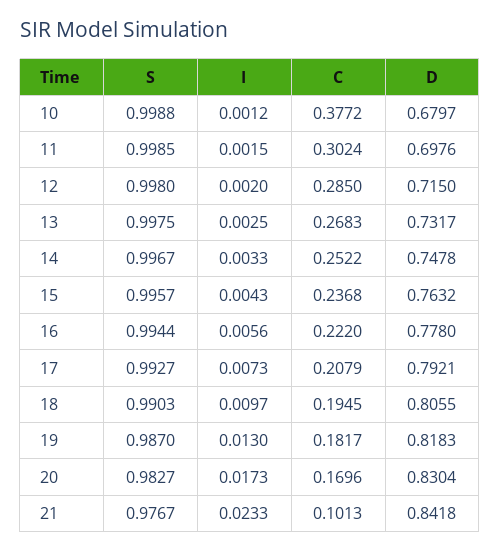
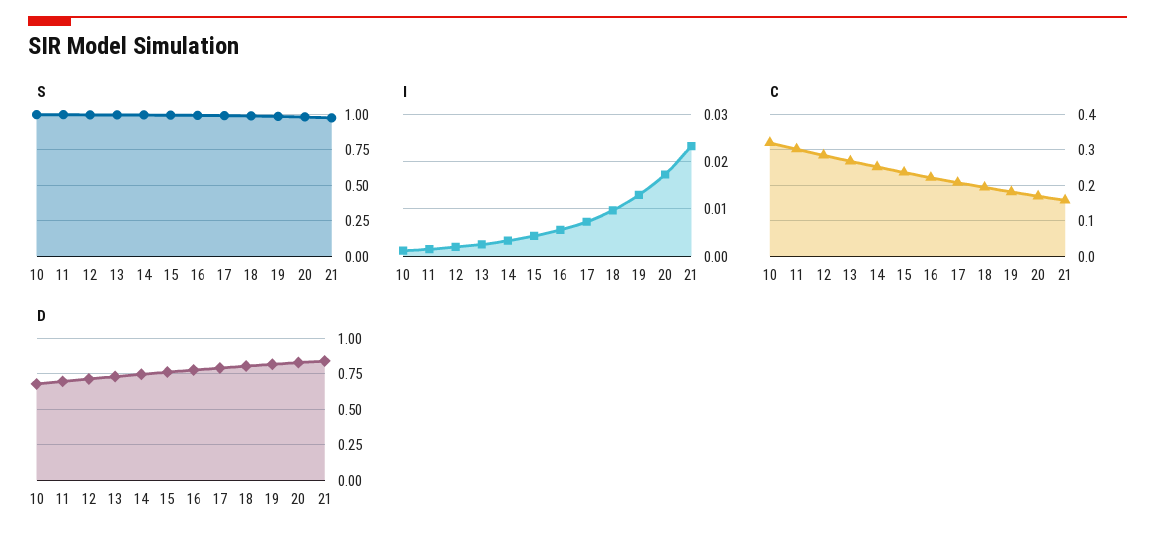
C, 10: 0.3772 -> 0.32
C, 21: 0.1013 -> 0.16

